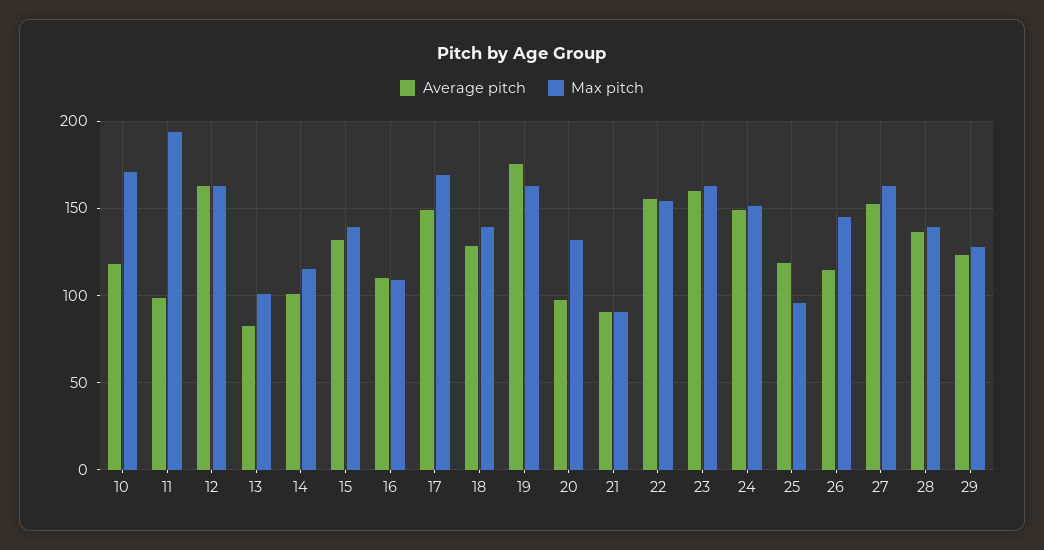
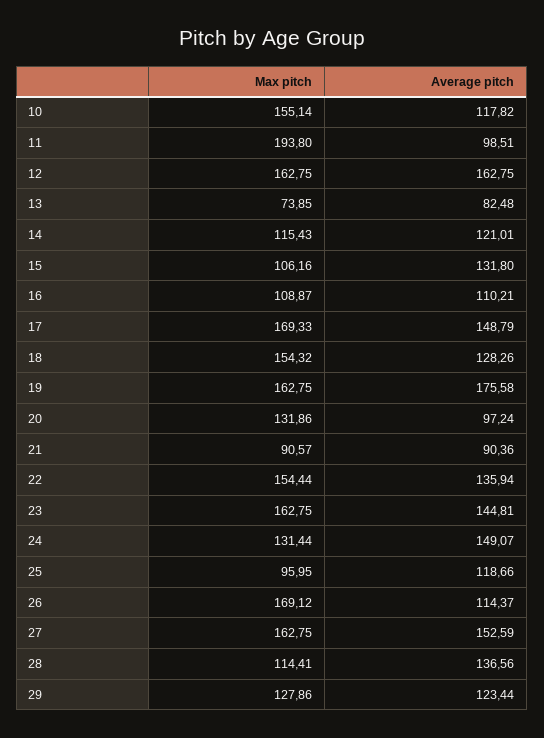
Max pitch, 10: 170 -> 155.14
Max pitch, 13: 100 -> 73.85
Average pitch, 14: 100 -> 121.01
Max pitch, 15: 140 -> 106.16
Max pitch, 18: 140 -> 154.32
Average pitch, 22: 155 -> 135.94
Average pitch, 23: 160 -> 144.81
Max pitch, 24: 150 -> 131.44
Max pitch, 26: 145 -> 169.12
Max pitch, 28: 140 -> 114.41

